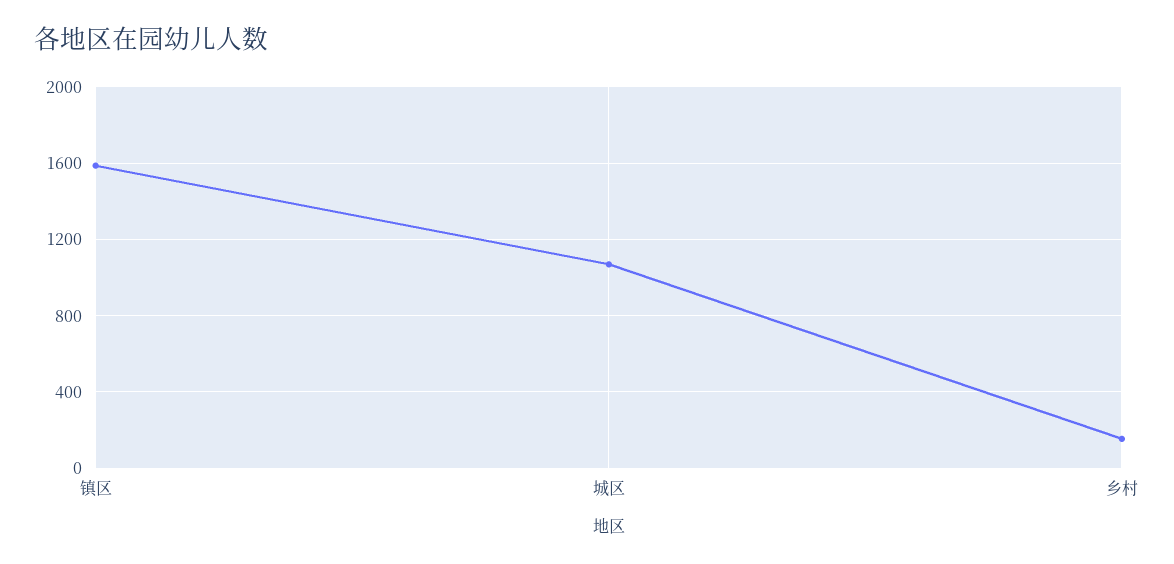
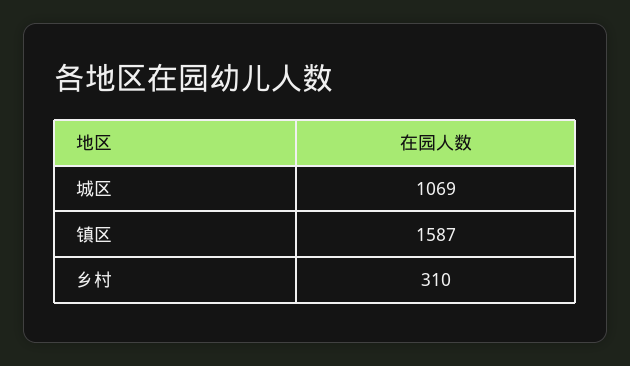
乡村: 150 -> 310

